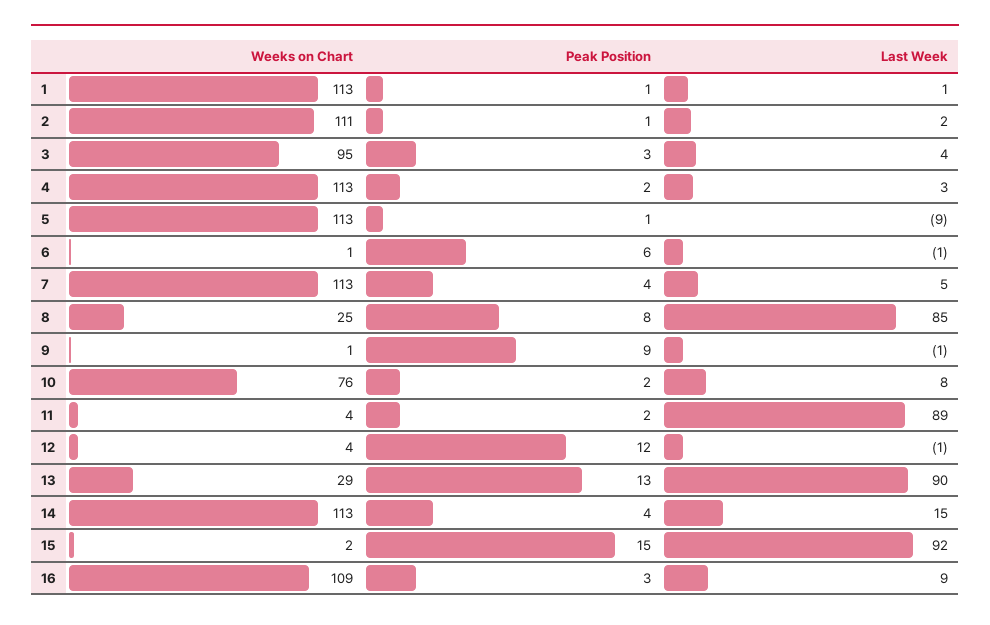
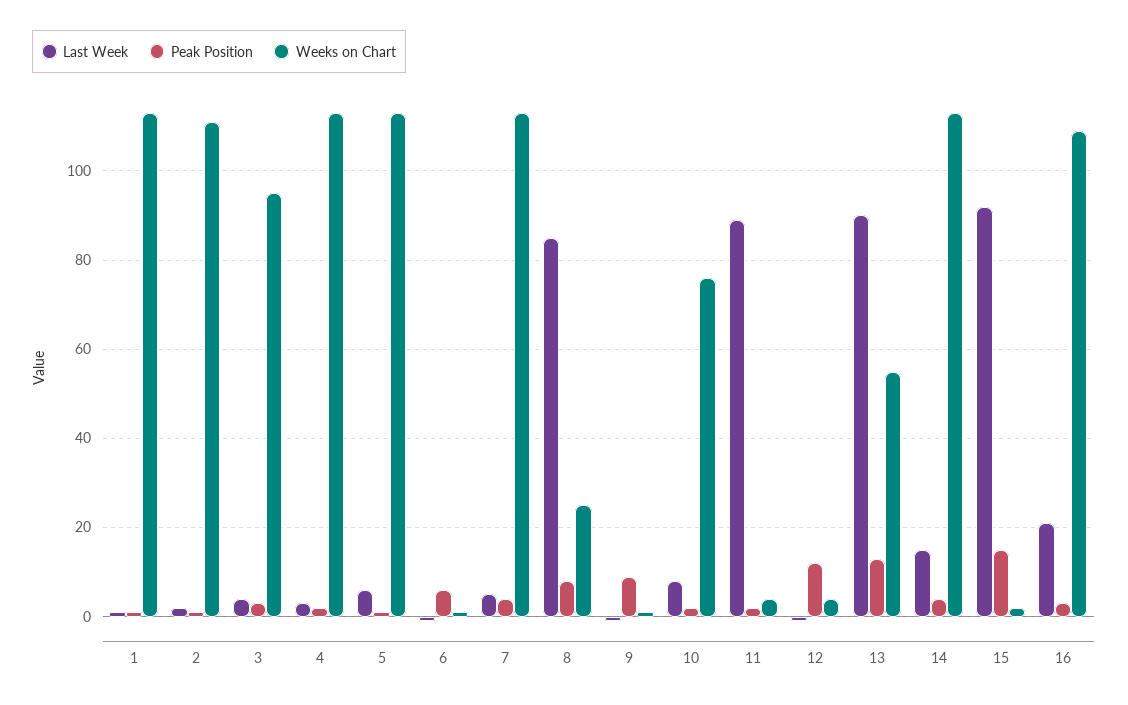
Last Week, 5: -9 -> 5
Weeks on Chart, 13: 29 -> 55
Last Week, 16: 9 -> 20

